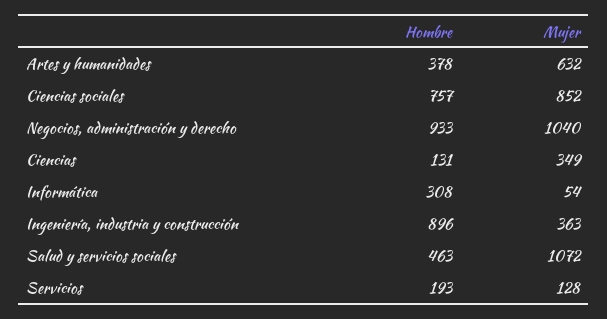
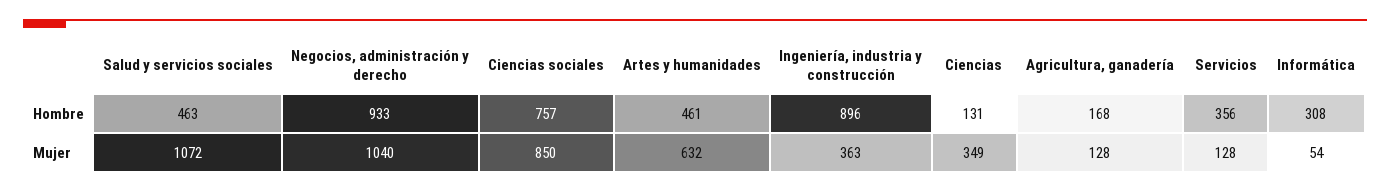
Hombre, Artes y humanidades: 378 -> 461
Mujer, Ciencias sociales: 852 -> 850
Hombre, Servicios: 193 -> 356
Hombre, Agricultura, ganadería: none -> 168
Mujer, Agricultura, ganadería: none -> 128

